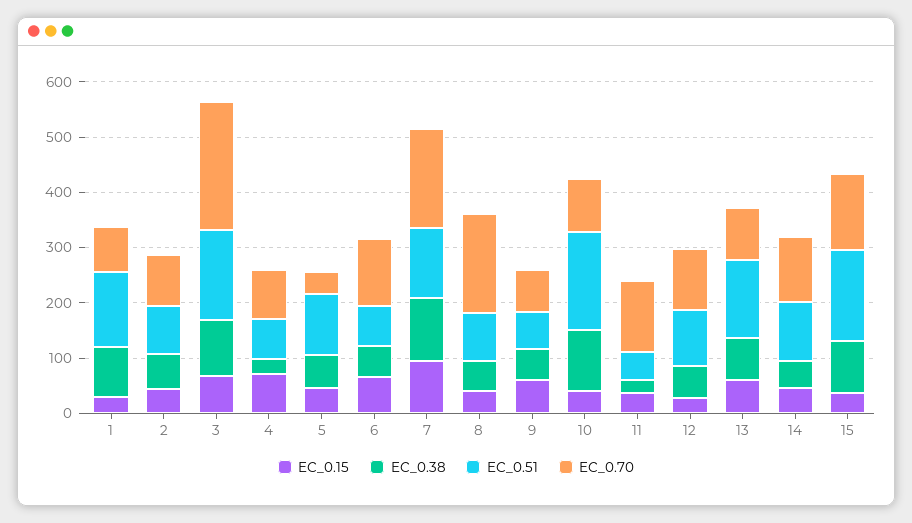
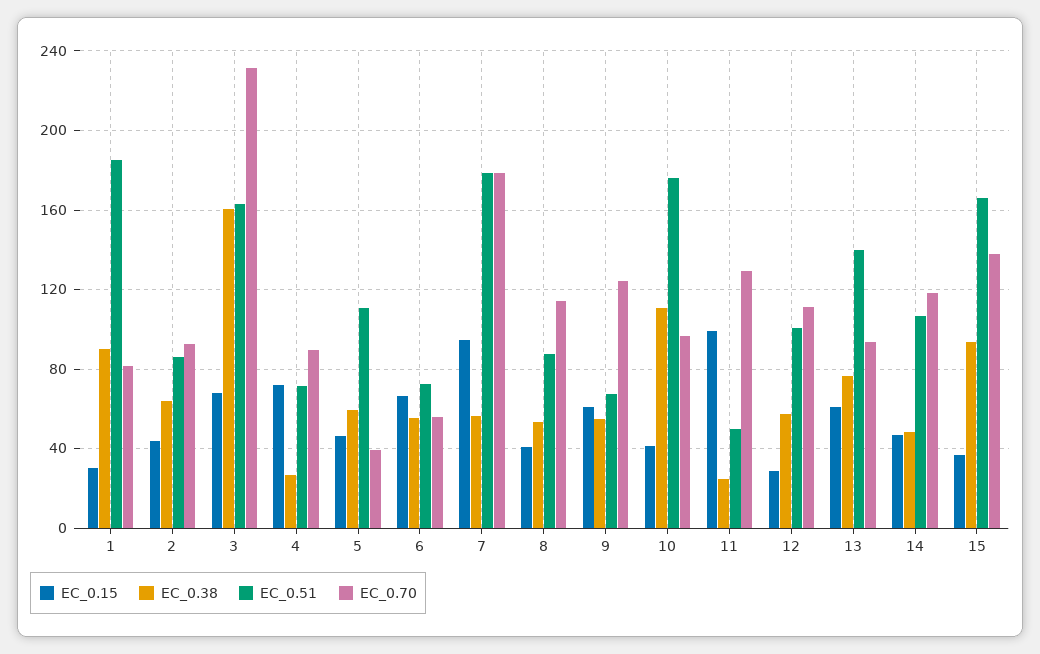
EC_0.51, 1: 140 -> 185
EC_0.38, 3: 100 -> 160
EC_0.70, 6: 120 -> 55
EC_0.38, 7: 120 -> 55
EC_0.51, 7: 120 -> 180
EC_0.70, 8: 180 -> 115
EC_0.70, 9: 80 -> 125
EC_0.15, 11: 40 -> 100

